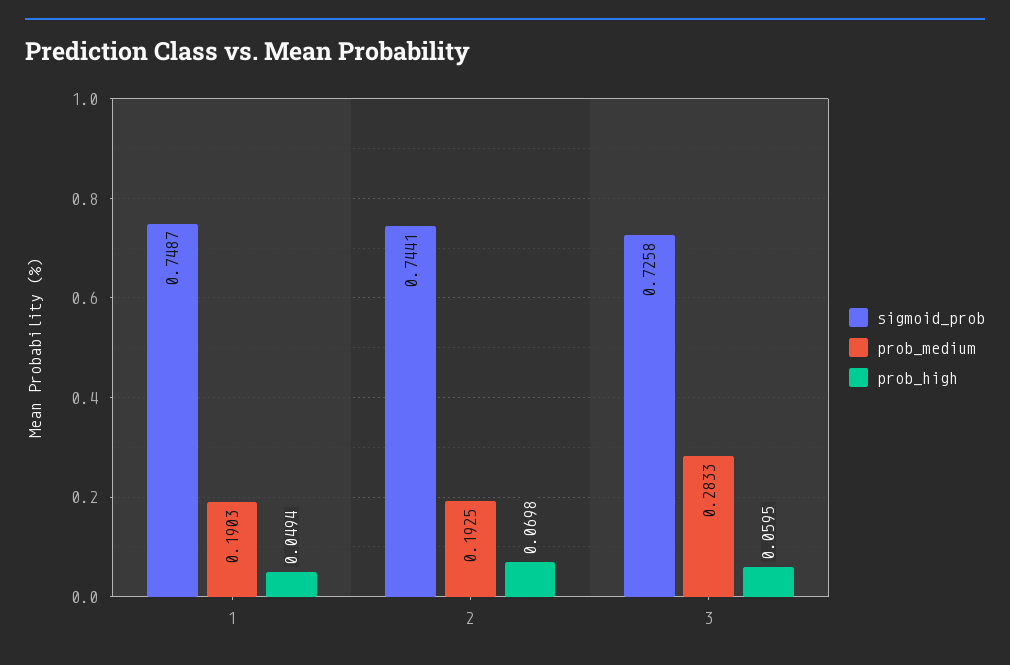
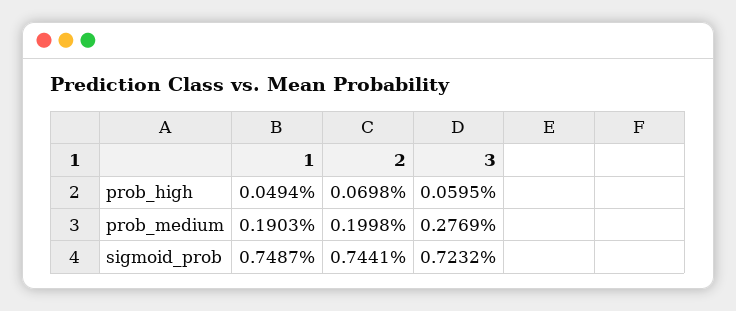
prob_medium, 2: 0.1925 -> 0.1998
sigmoid_prob, 3: 0.7258 -> 0.7232
prob_medium, 3: 0.2833 -> 0.2769

